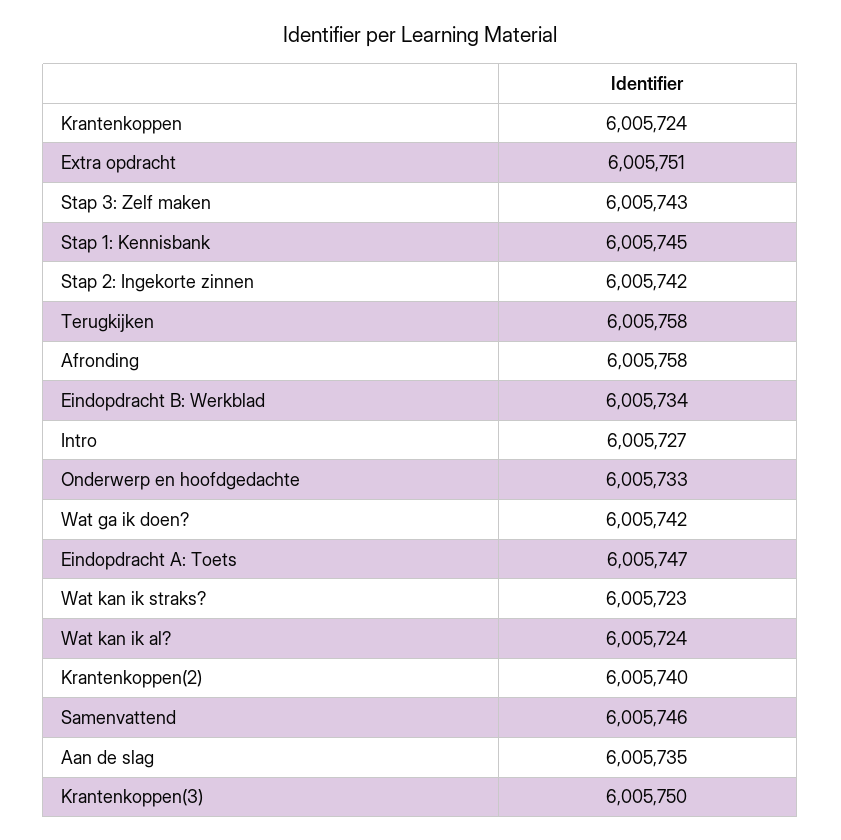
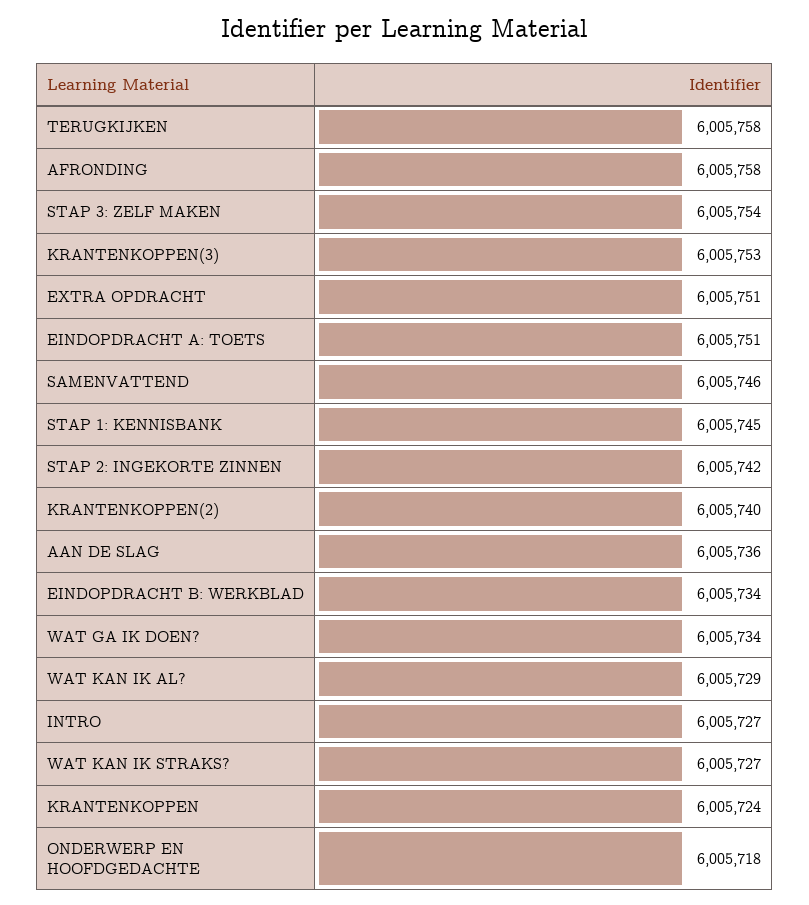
Stap 3: Zelf maken: 6005743 -> 6005754
Onderwerp en hoofdgedachte: 6005733 -> 6005718
Wat ga ik doen?: 6005742 -> 6005734
Eindopdracht A: Toets: 6005747 -> 6005751
Wat kan ik straks?: 6005723 -> 6005727
Wat kan ik al?: 6005724 -> 6005729
Aan de slag: 6005735 -> 6005736
Krantenkoppen(3): 6005750 -> 6005753

